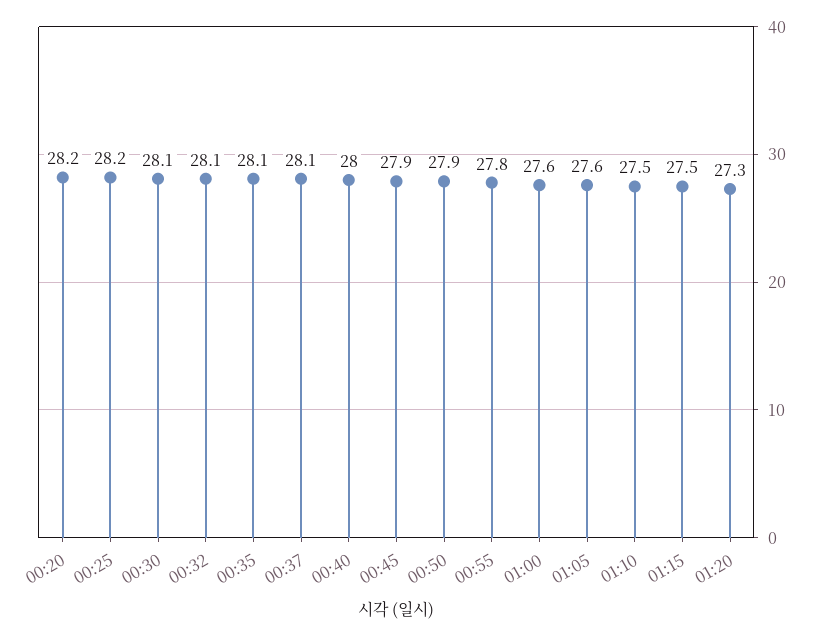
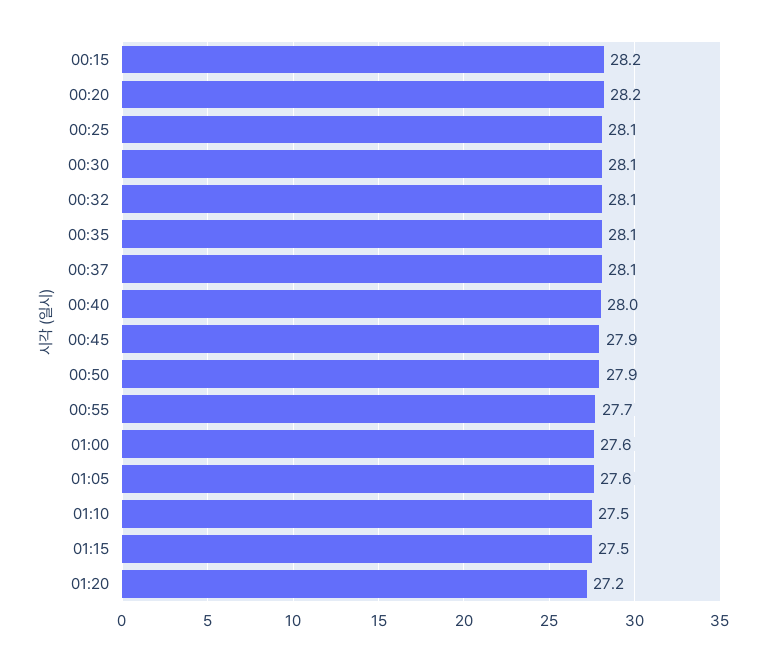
00:25: 28.2 -> 28.1
00:55: 27.8 -> 27.7
01:20: 27.3 -> 27.2
00:15: none -> 28.2

